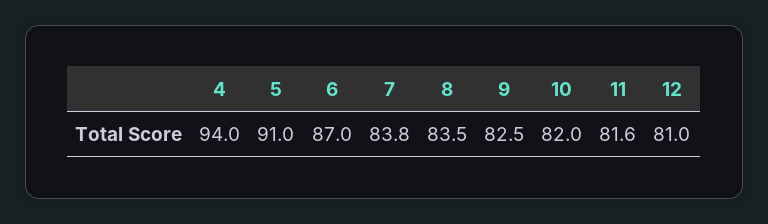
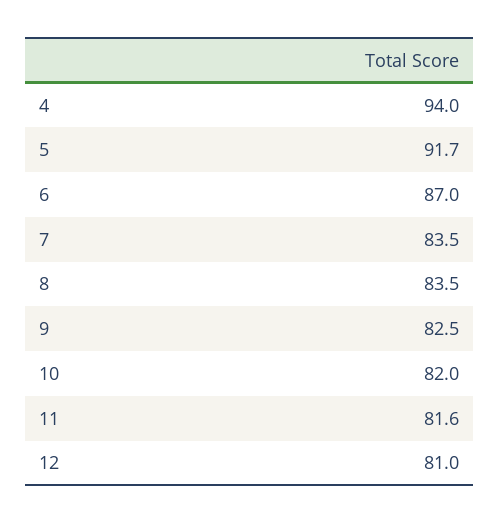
5: 91 -> 91.7
7: 83.8 -> 83.5

